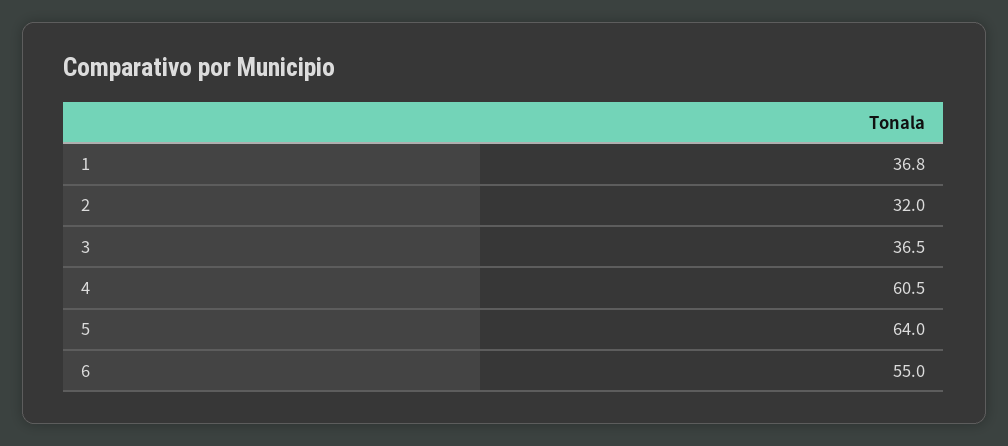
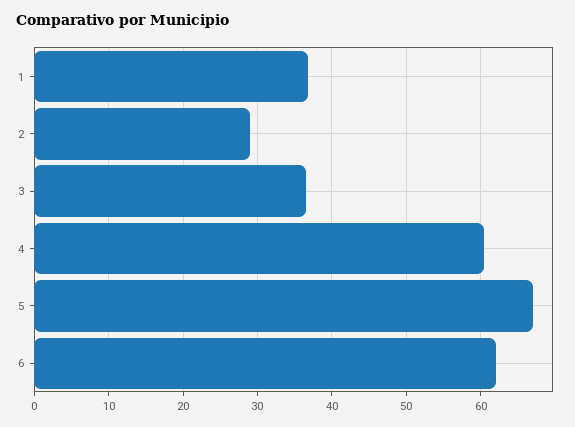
2: 32 -> 29
5: 64 -> 67
6: 55 -> 62

